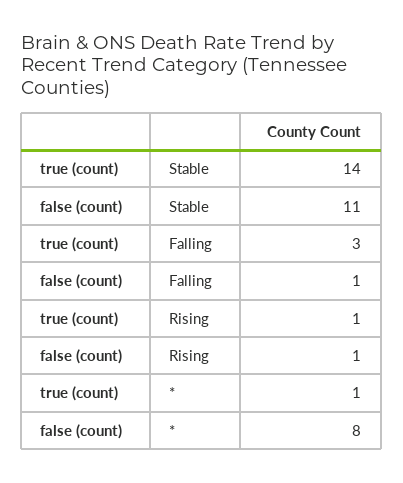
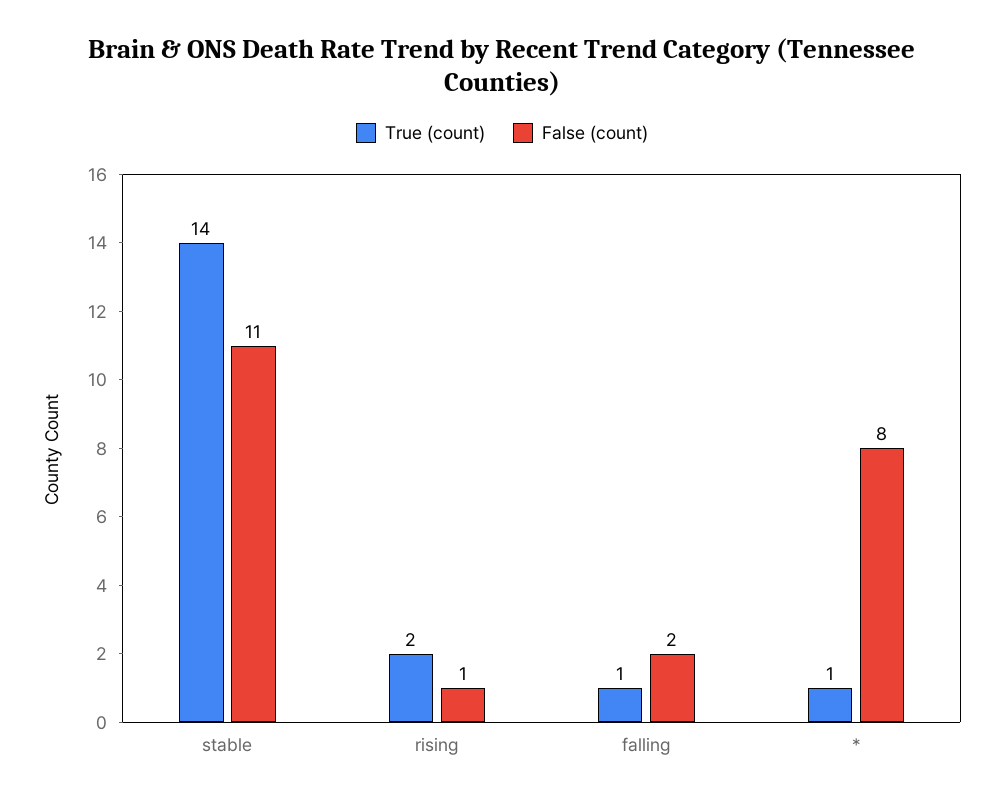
true (count), Falling: 3 -> 1
false (count), Falling: 1 -> 2
true (count), Rising: 1 -> 2

